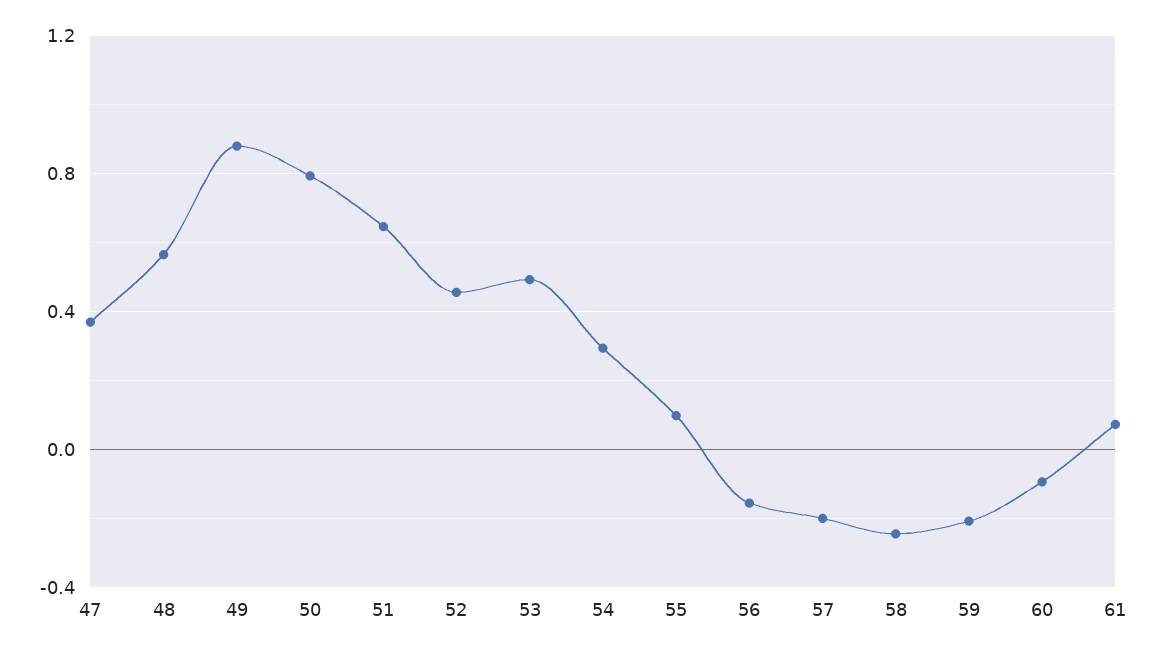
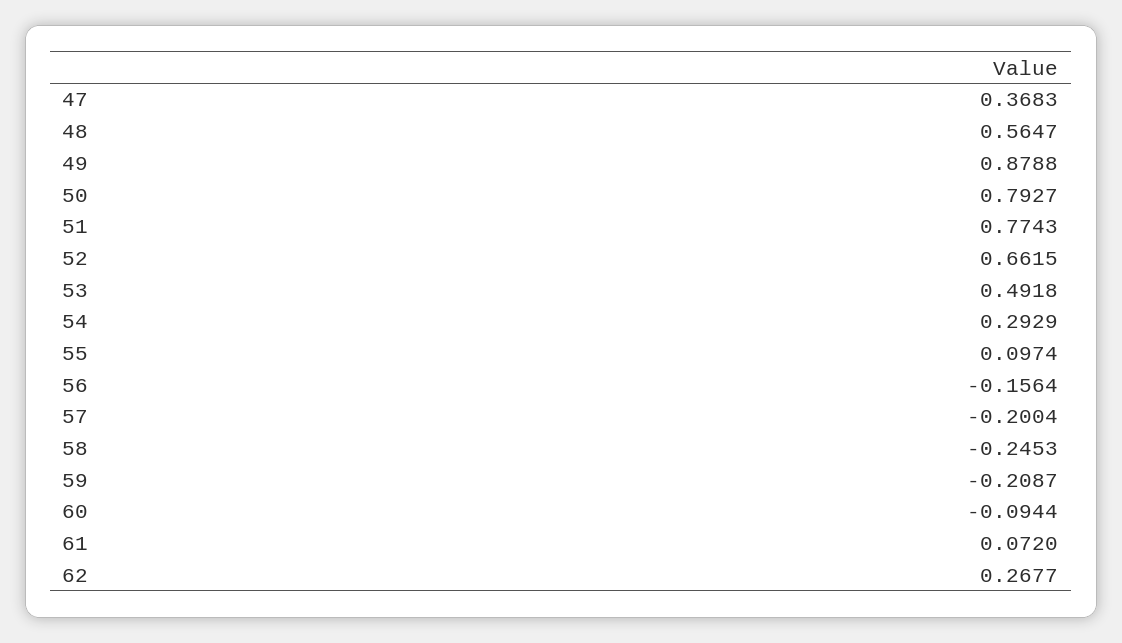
51: 0.65 -> 0.7743
52: 0.45 -> 0.6615
62: none -> 0.2677

